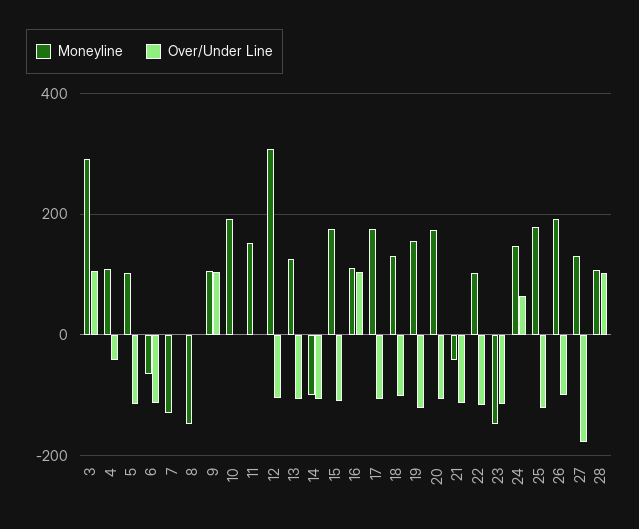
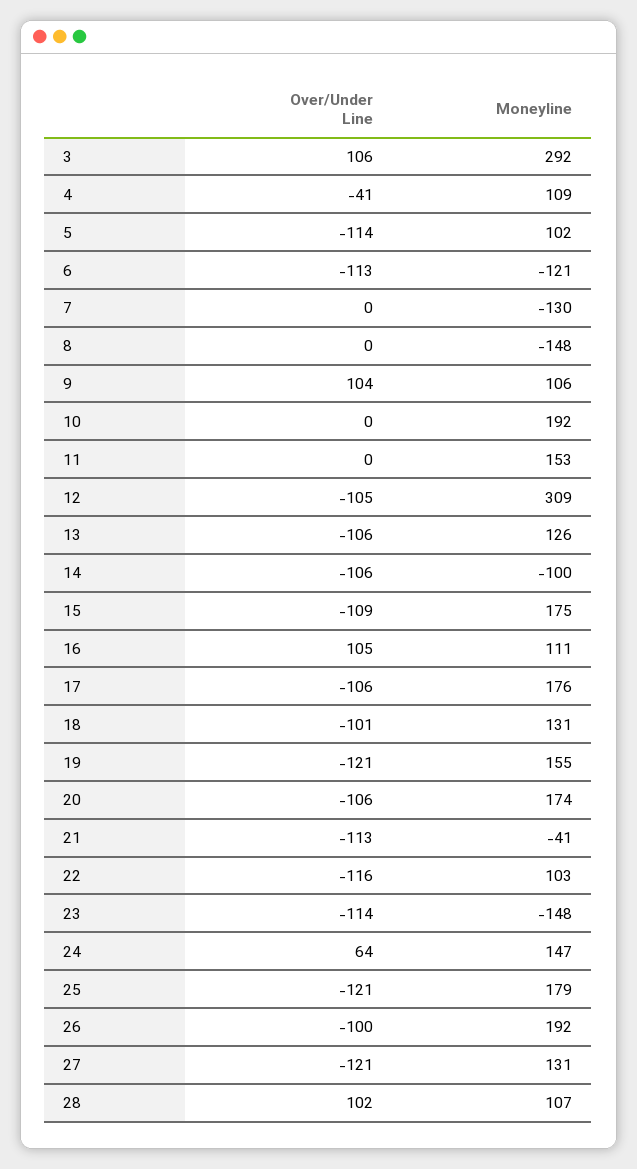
Moneyline, 6: -60 -> -121
Over/Under Line, 27: -180 -> -121

